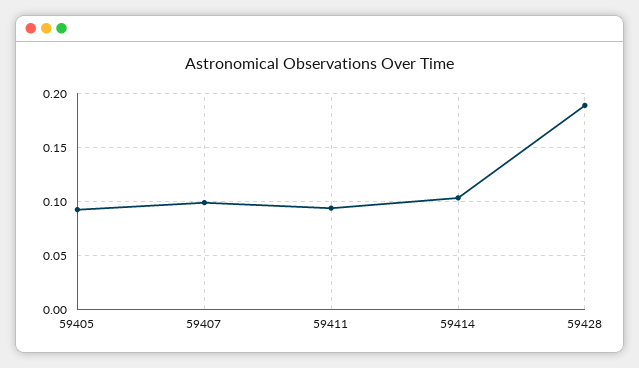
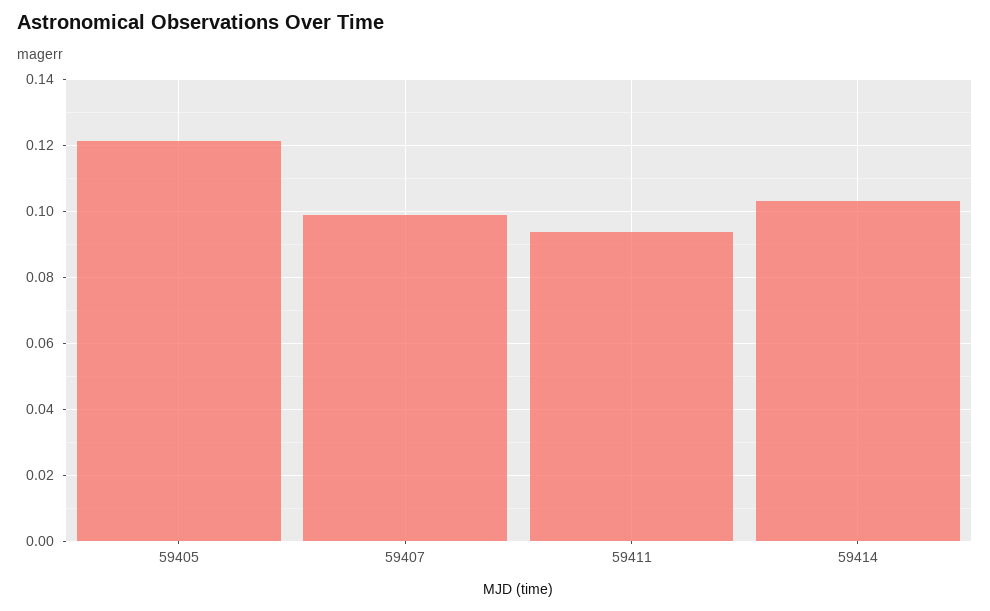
59405: 0.09 -> 0.122
59428: 0.19 -> none

